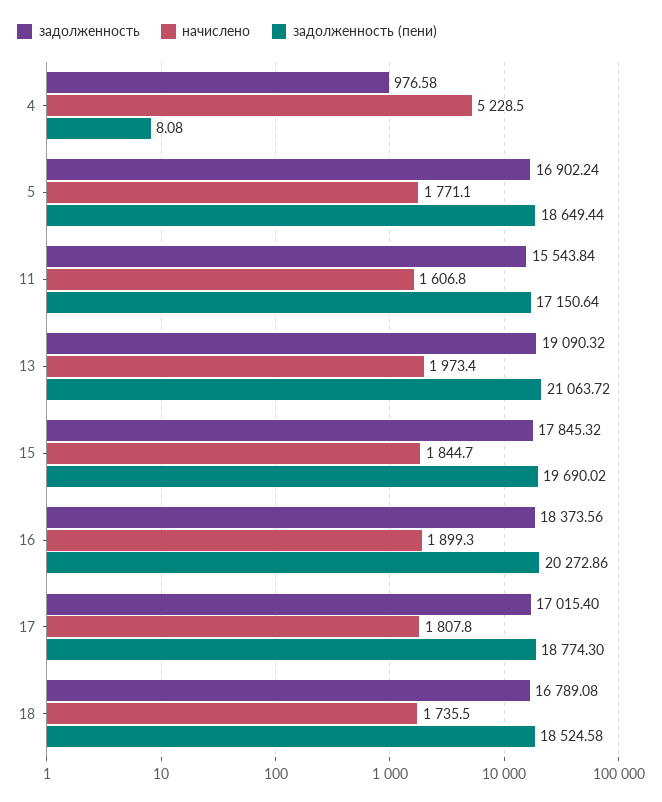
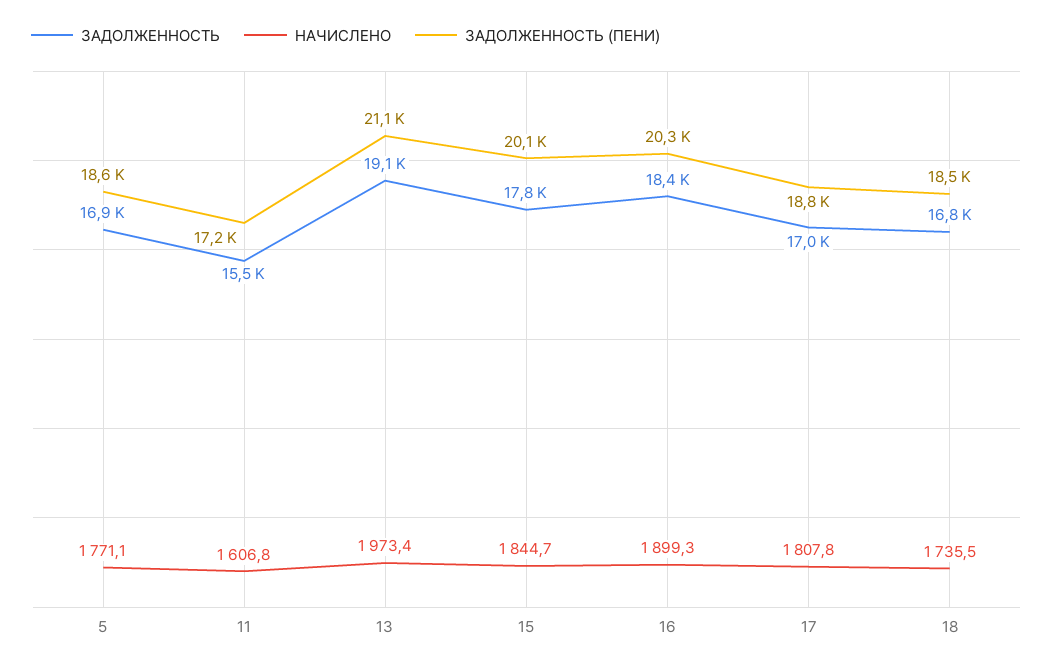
задолженность, 4: 976.58 -> none
начислено, 4: 5228.5 -> none
задолженность (пени), 4: 8.08 -> none
задолженность (пени), 15: 19690.02 -> 20100

